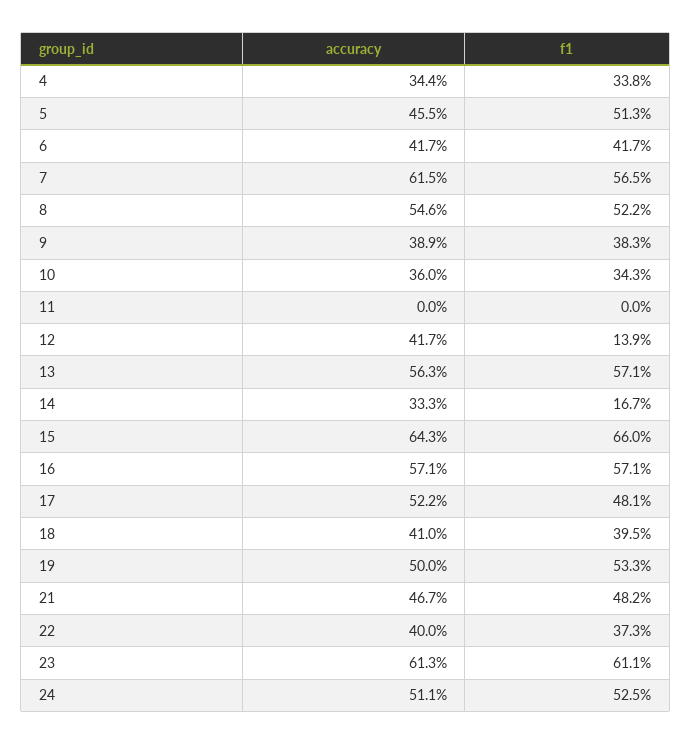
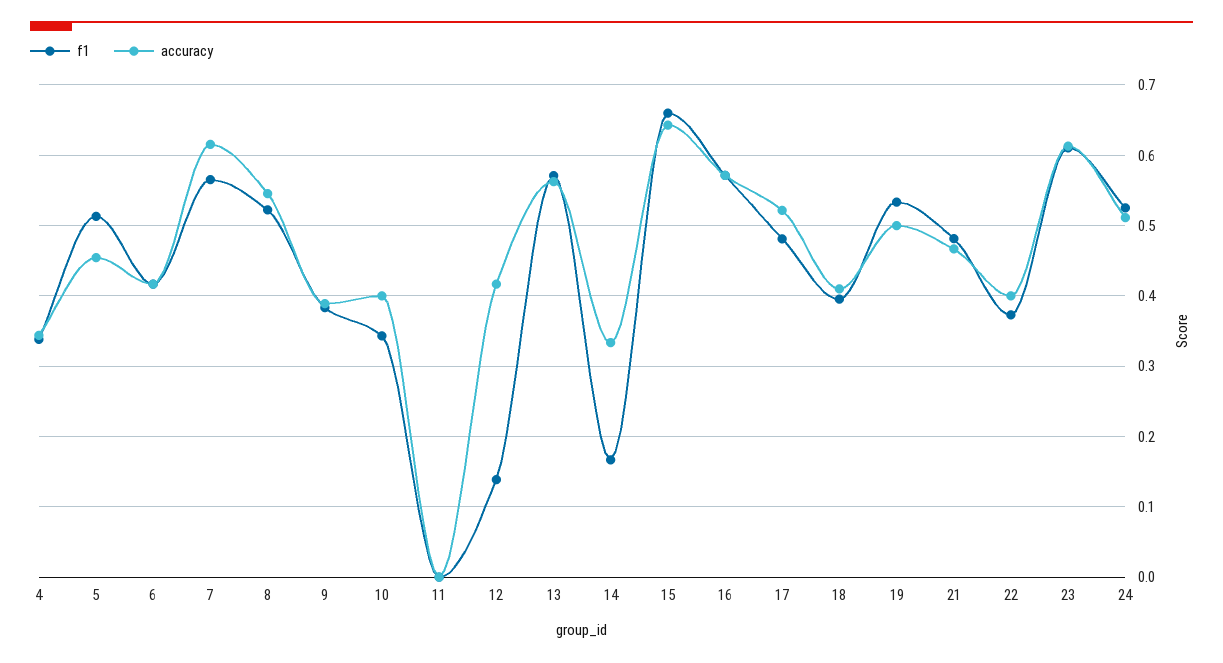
accuracy, 10: 0.36 -> 0.4

